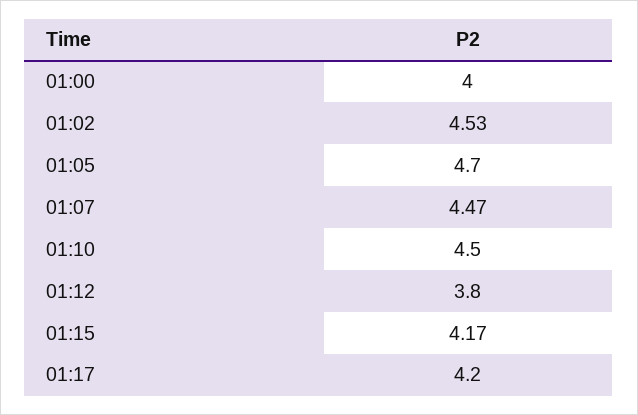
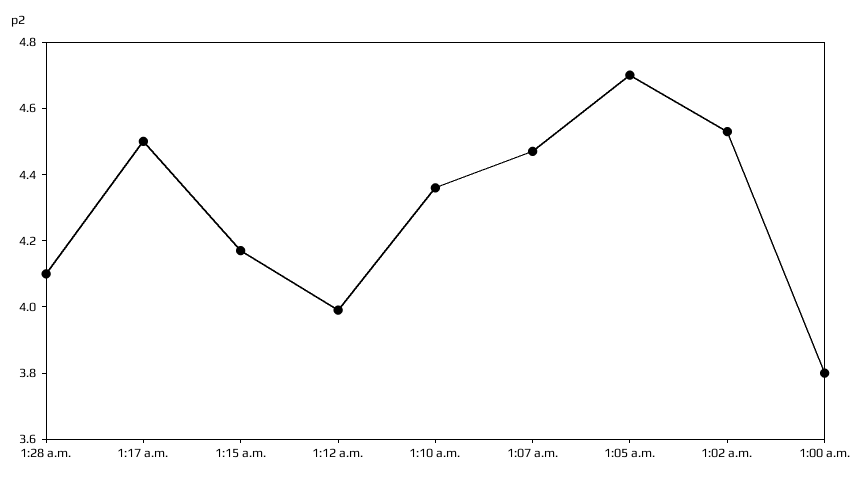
01:00: 4 -> 3.8
01:10: 4.5 -> 4.35
01:12: 3.8 -> 4
01:17: 4.2 -> 4.5
1:28 a.m.: none -> 4.1

